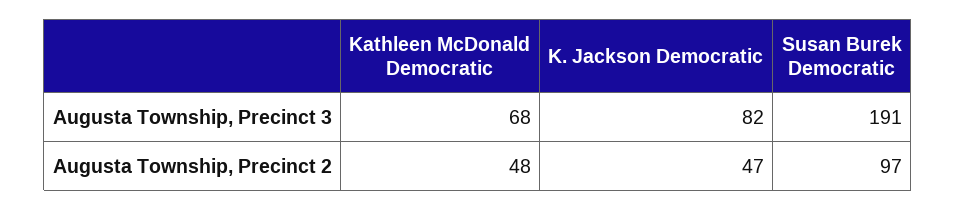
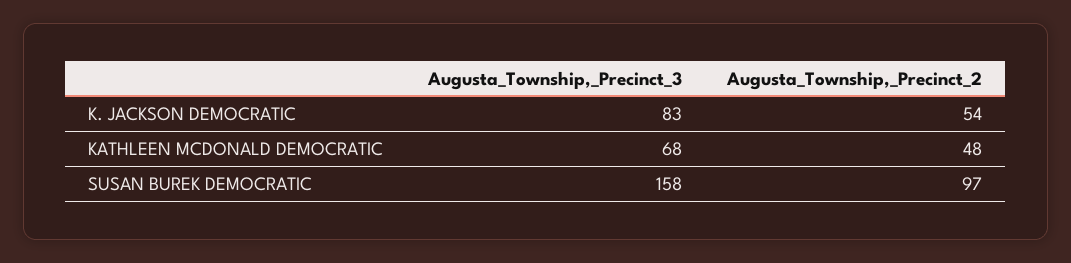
K. Jackson Democratic, Augusta Township, Precinct 3: 82 -> 83
Susan Burek Democratic, Augusta Township, Precinct 3: 191 -> 158
K. Jackson Democratic, Augusta Township, Precinct 2: 47 -> 54

